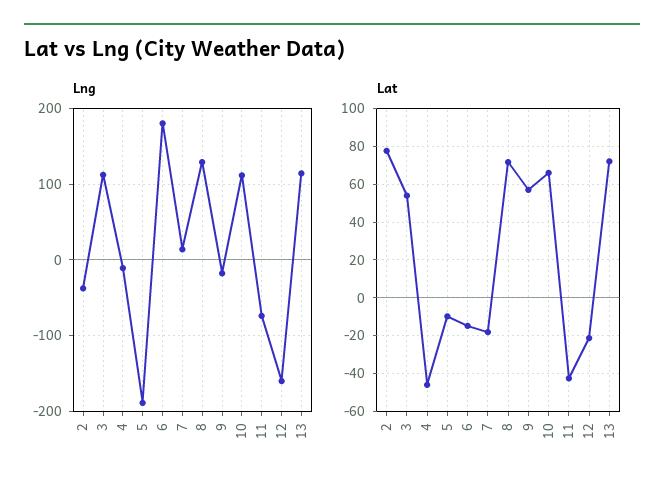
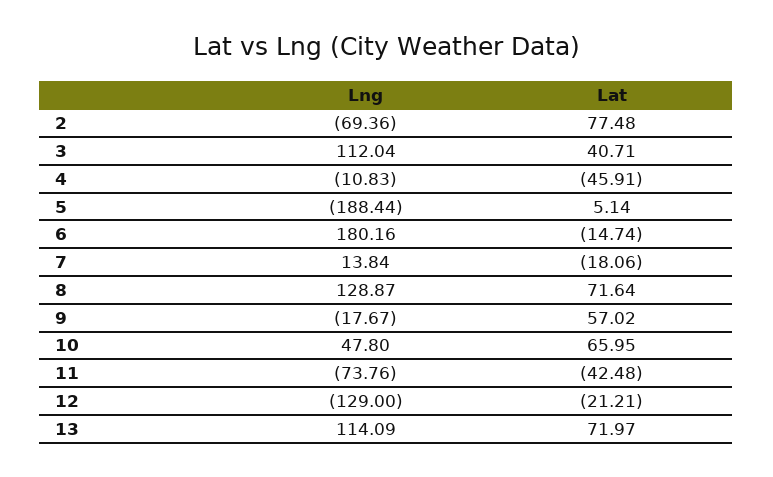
Lng, 2: -40 -> -69.36
Lng, 10: 110 -> 47.8
Lng, 12: -160 -> -129
Lat, 3: 55 -> 40.71
Lat, 5: -10 -> 5.14

